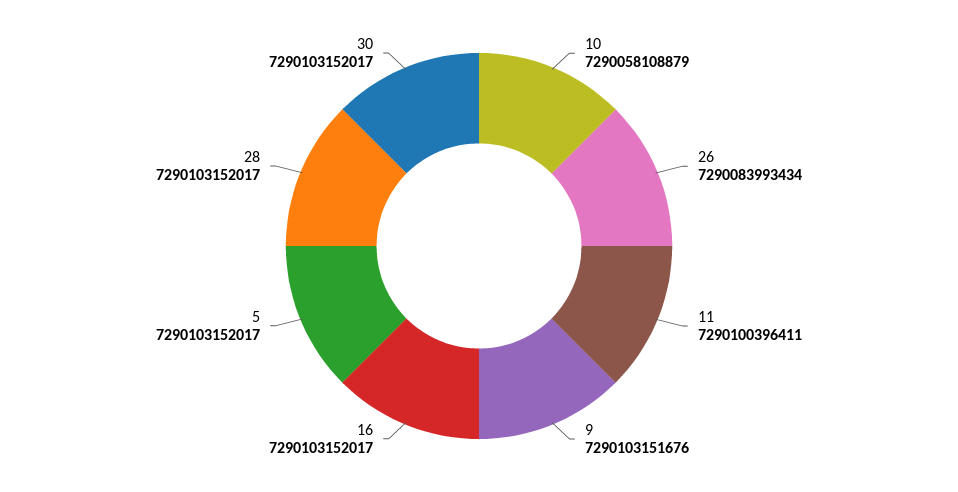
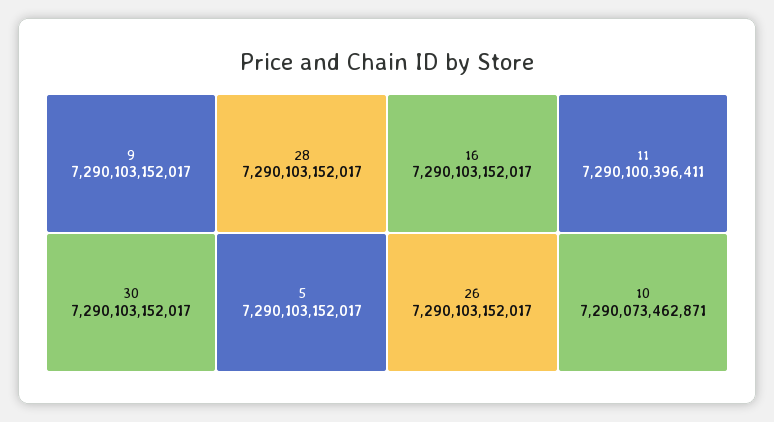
10: 7290058108879 -> 7290073462871
26: 7290083993434 -> 7290103152017
9: 7290103151676 -> 7290103152017

